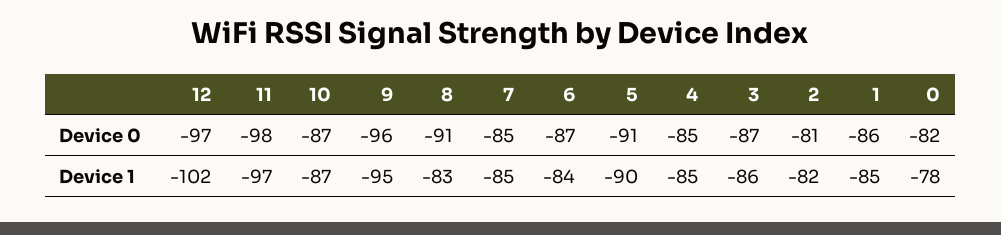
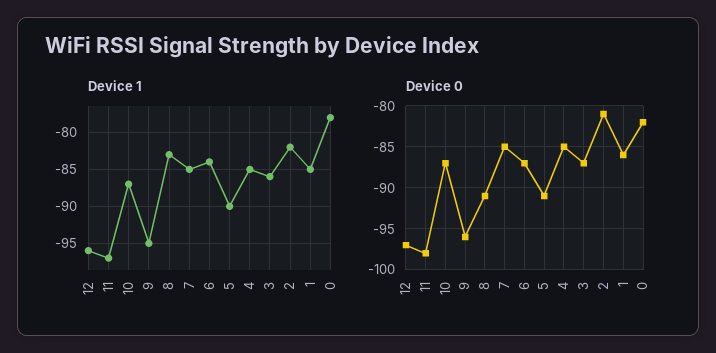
Device 1, 12: -102 -> -96

